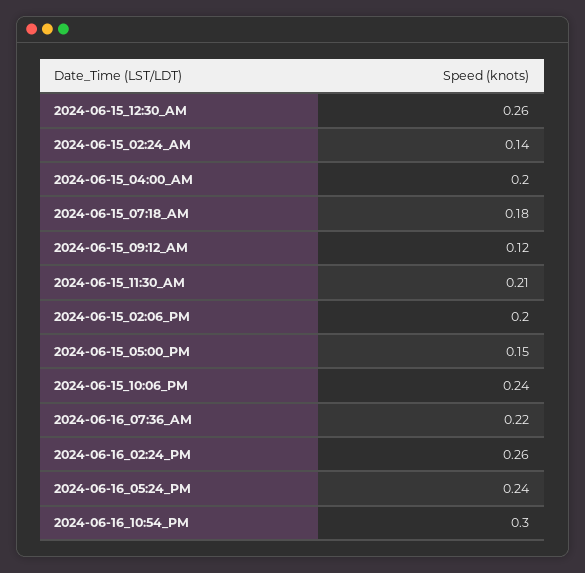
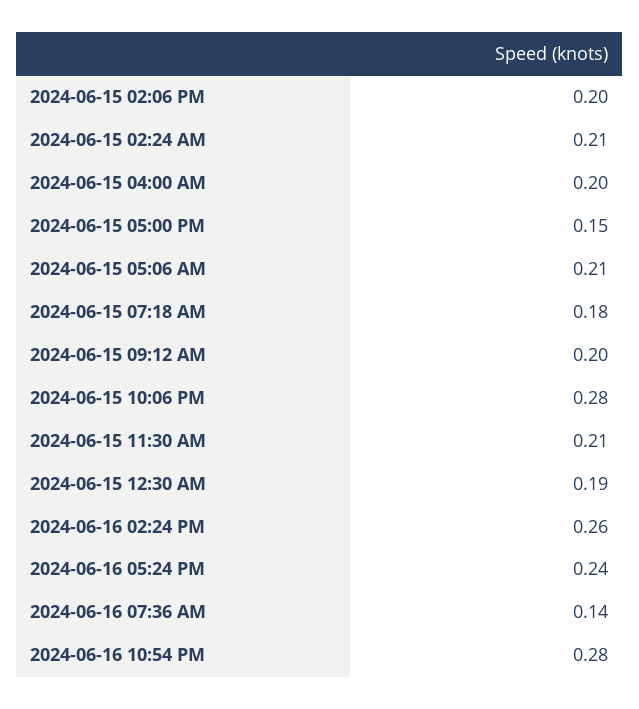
2024-06-15_12:30_AM: 0.26 -> 0.19
2024-06-15_02:24_AM: 0.14 -> 0.21
2024-06-15_09:12_AM: 0.12 -> 0.2
2024-06-15_10:06_PM: 0.24 -> 0.28
2024-06-16_07:36_AM: 0.22 -> 0.14
2024-06-16_10:54_PM: 0.3 -> 0.28
2024-06-15 05:06 AM: none -> 0.21

